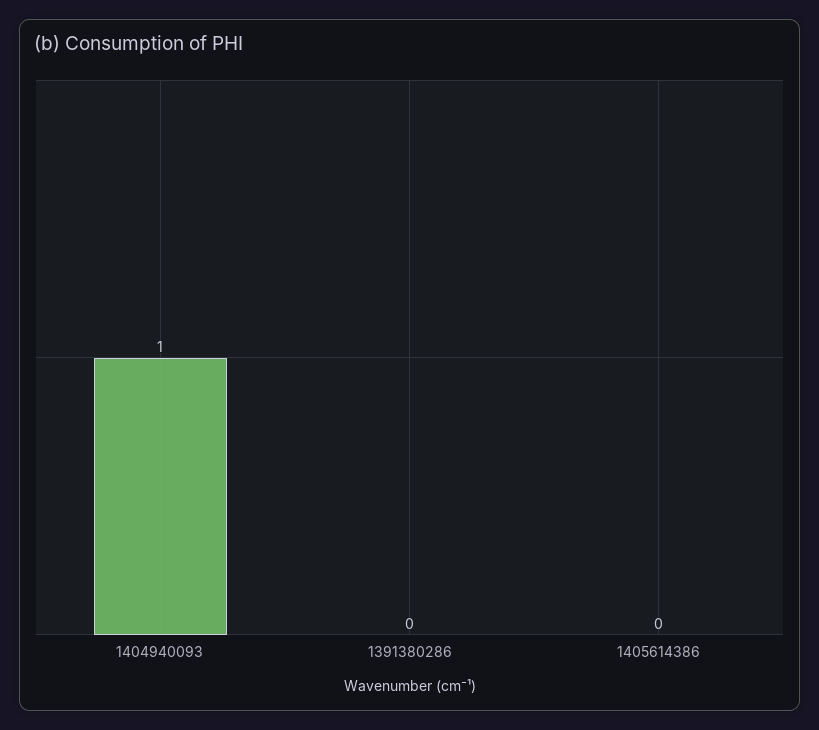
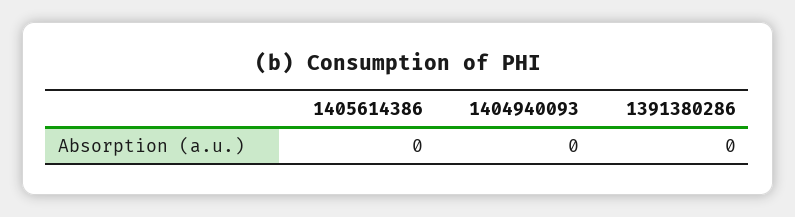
1404940093: 1 -> 0

